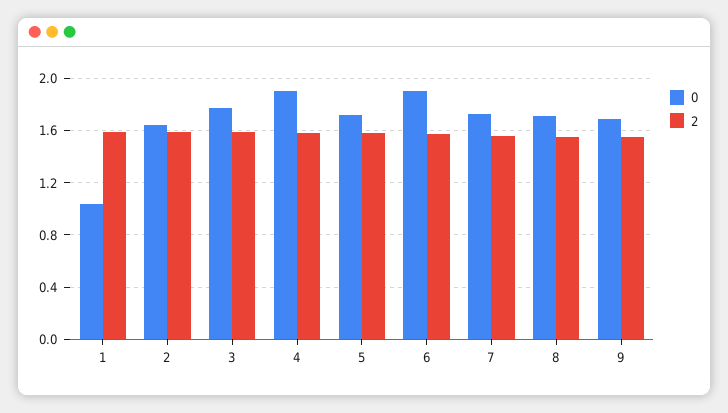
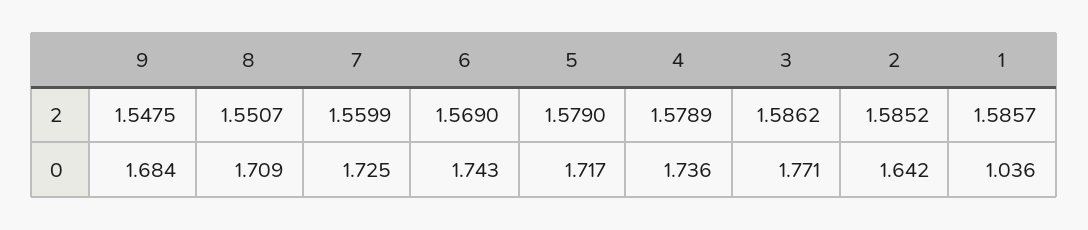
0, 4: 1.9 -> 1.736
0, 6: 1.9 -> 1.743

